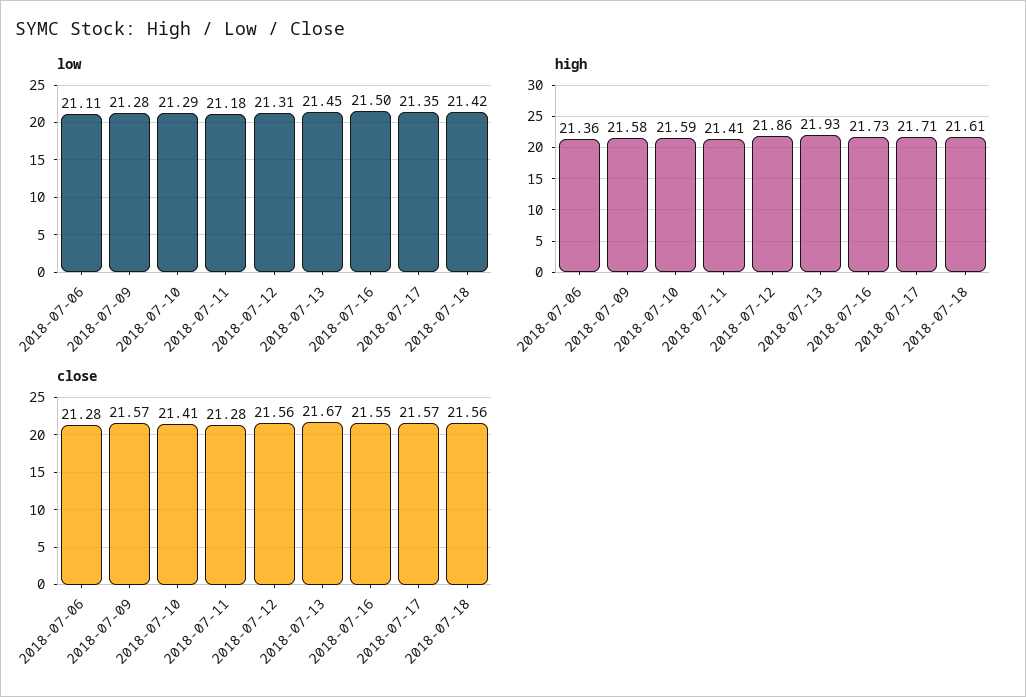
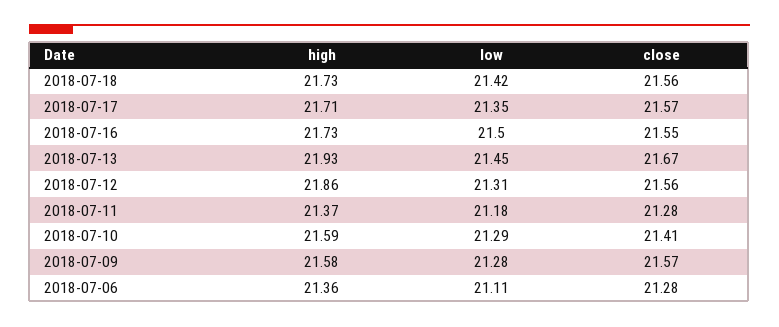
high, 2018-07-11: 21.41 -> 21.37
high, 2018-07-18: 21.61 -> 21.73

